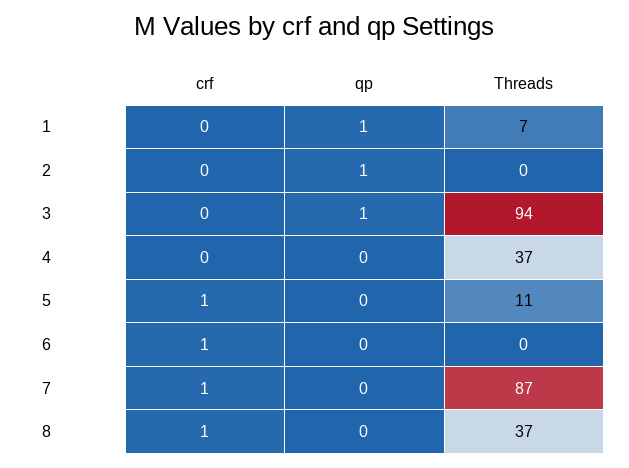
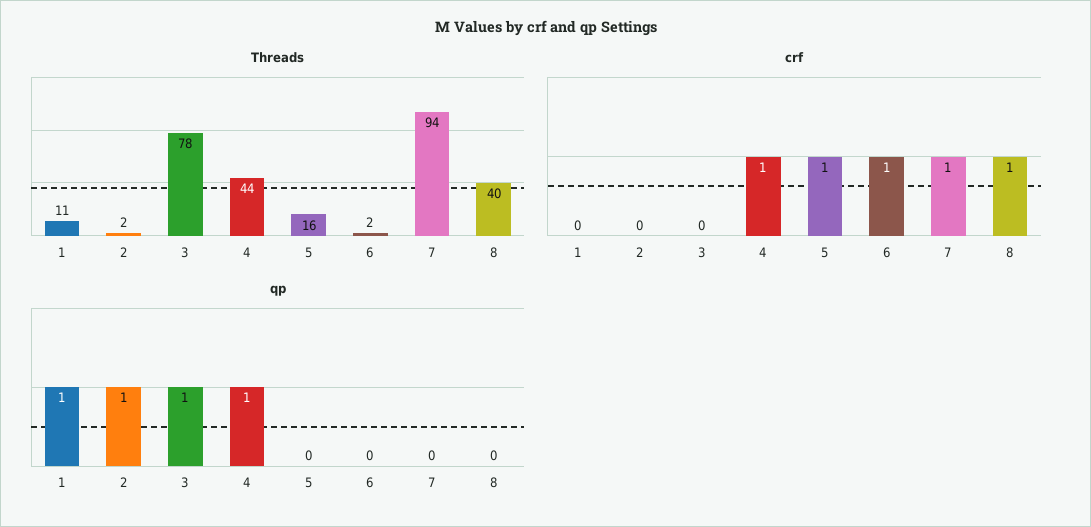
Threads, 1: 7 -> 11
Threads, 2: 0 -> 2
Threads, 3: 94 -> 78
crf, 4: 0 -> 1
qp, 4: 0 -> 1
Threads, 4: 37 -> 44
Threads, 5: 11 -> 16
Threads, 6: 0 -> 2
Threads, 7: 87 -> 94
Threads, 8: 37 -> 40

